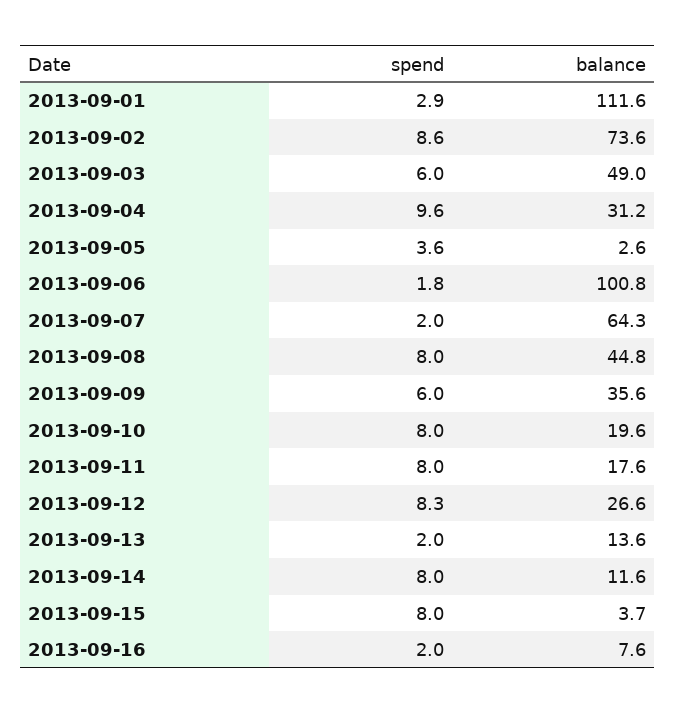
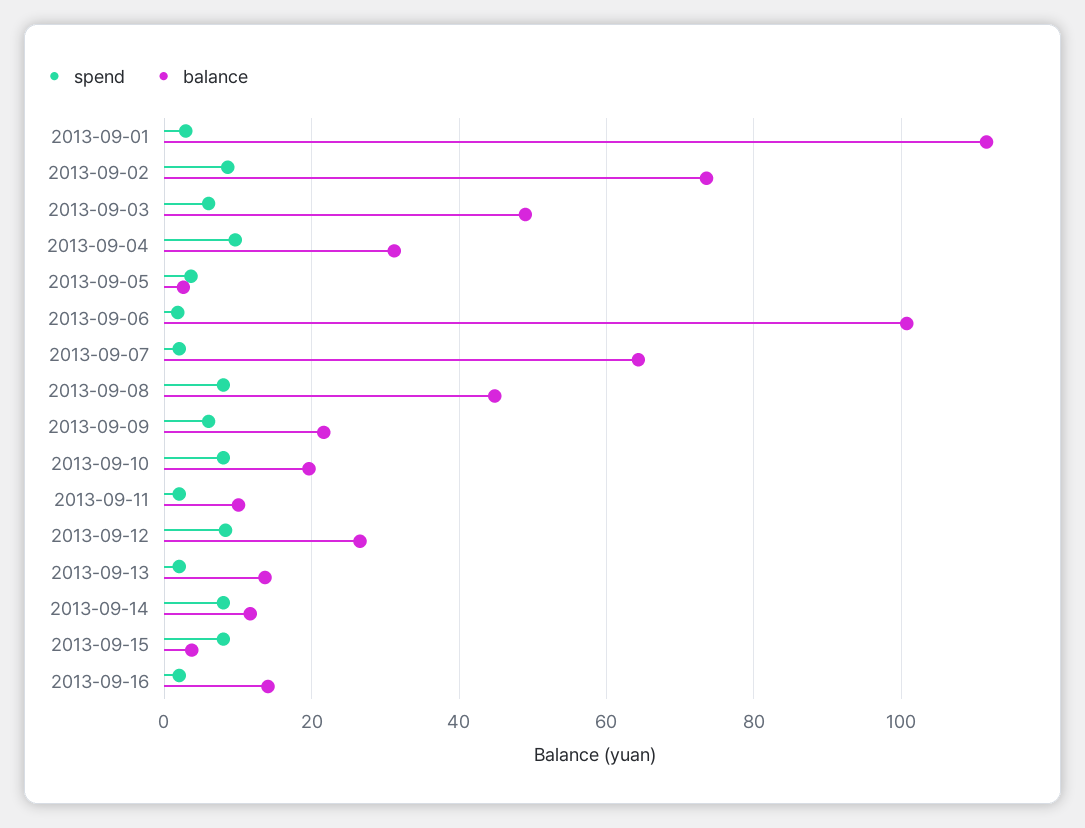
balance, 2013-09-09: 35.6 -> 22
spend, 2013-09-11: 8 -> 2
balance, 2013-09-11: 17.6 -> 10
balance, 2013-09-16: 7.6 -> 14

